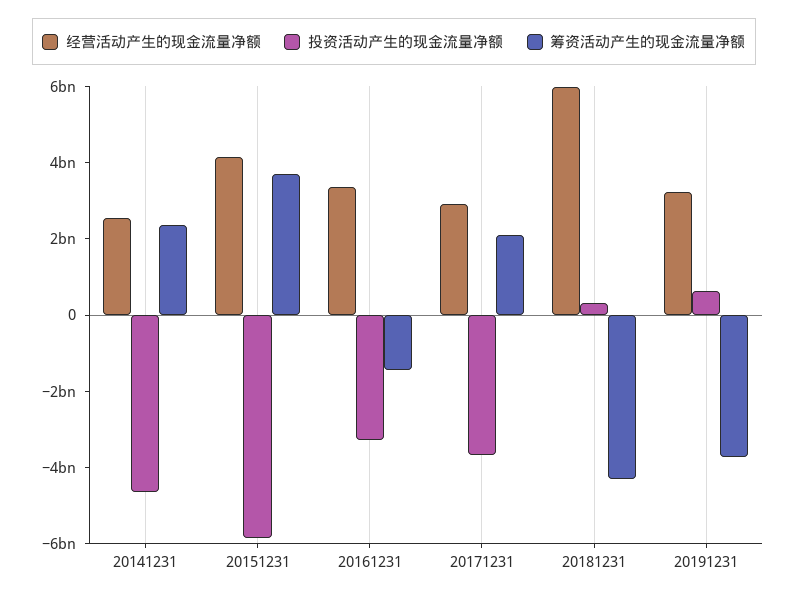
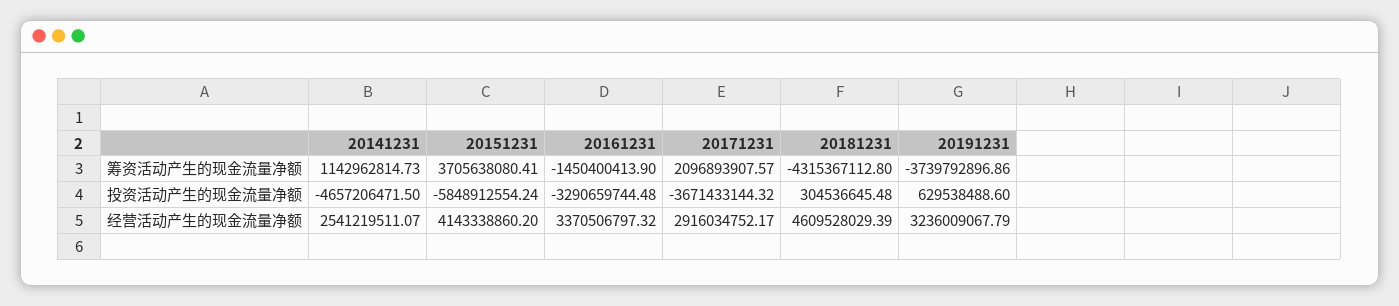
筹资活动产生的现金流量净额, 20141231: 2500000000 -> 1142962814.73
经营活动产生的现金流量净额, 20181231: 6000000000 -> 4609528029.39

